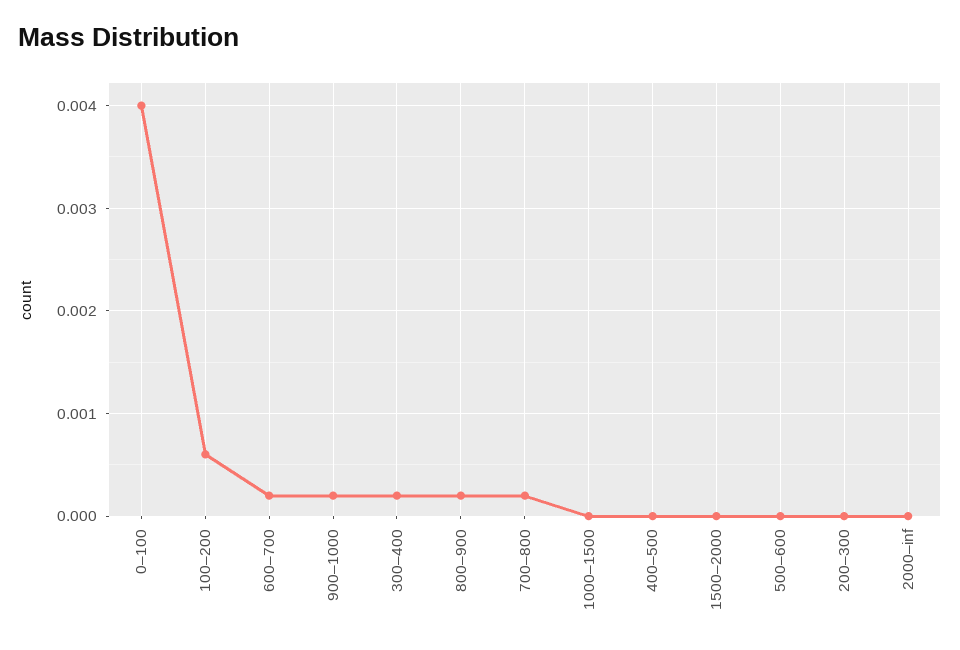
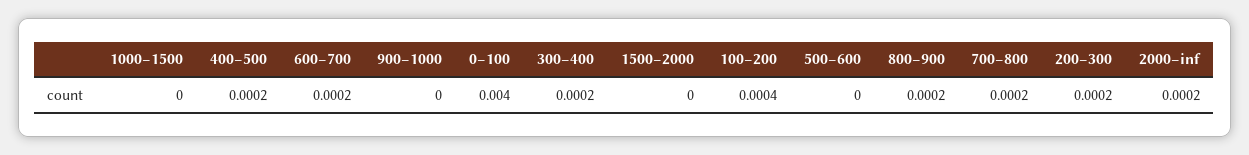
100–200: 0.0006 -> 0.0004
900–1000: 0.0002 -> 0
400–500: 0 -> 0.0002
200–300: 0 -> 0.0002
2000–inf: 0 -> 0.0002

